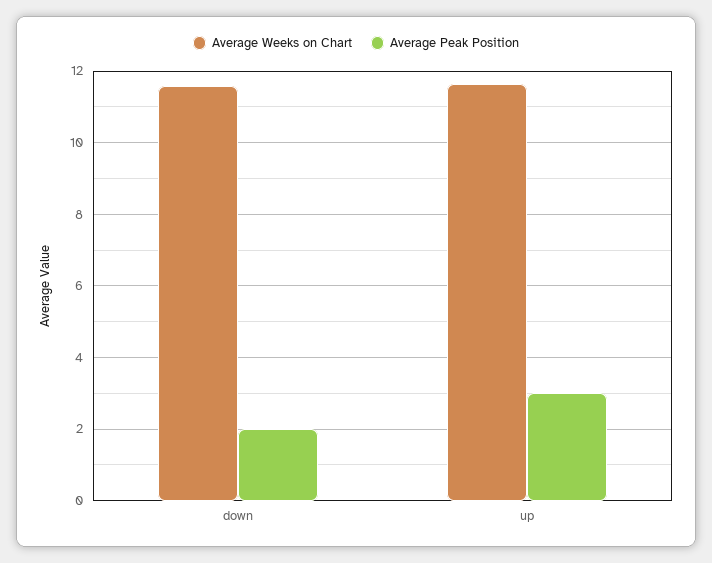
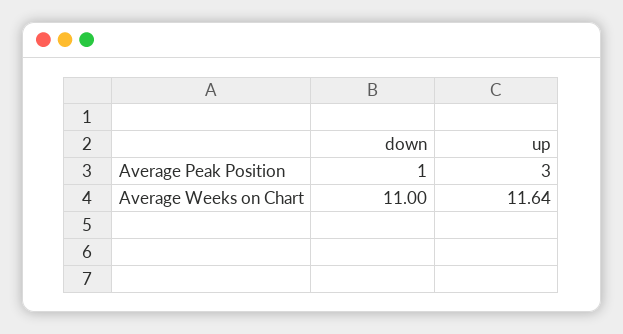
Average Weeks on Chart, down: 11.6 -> 11
Average Peak Position, down: 2 -> 1

